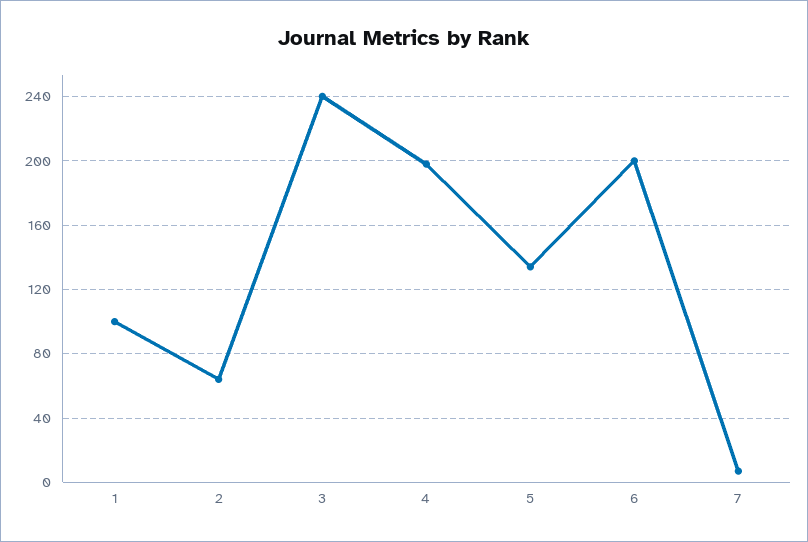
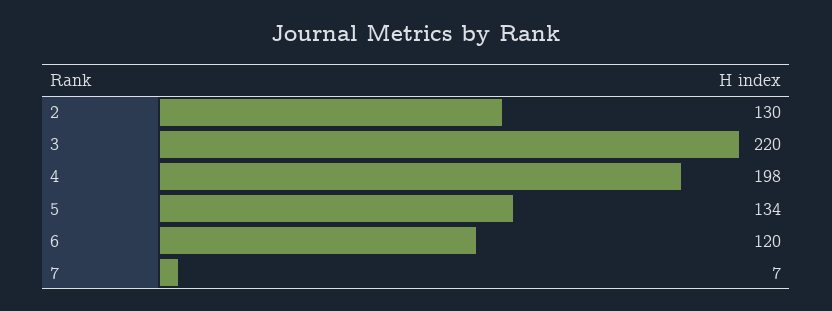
1: 100 -> none
2: 65 -> 130
3: 240 -> 220
6: 200 -> 120

